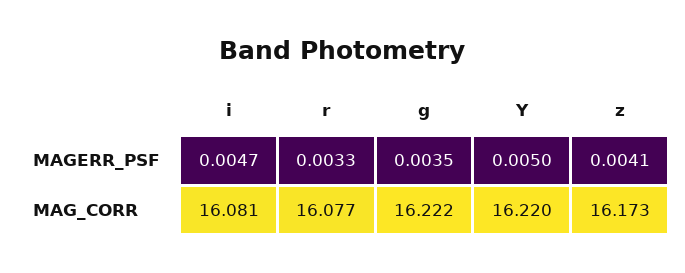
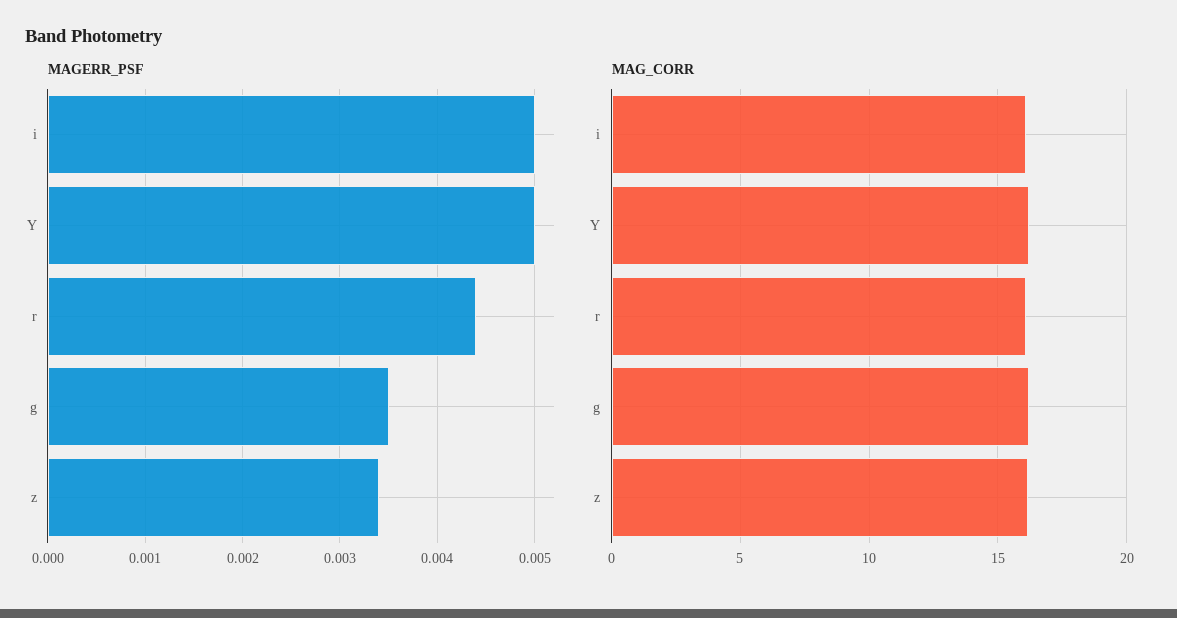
MAGERR_PSF, i: 0.0047 -> 0.005
MAGERR_PSF, r: 0.0033 -> 0.0044
MAGERR_PSF, z: 0.0041 -> 0.0034

